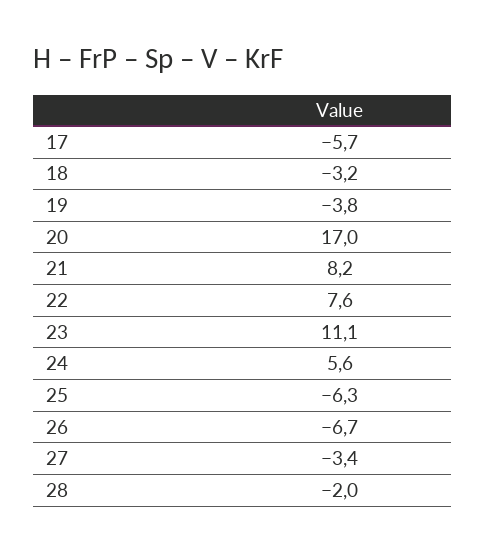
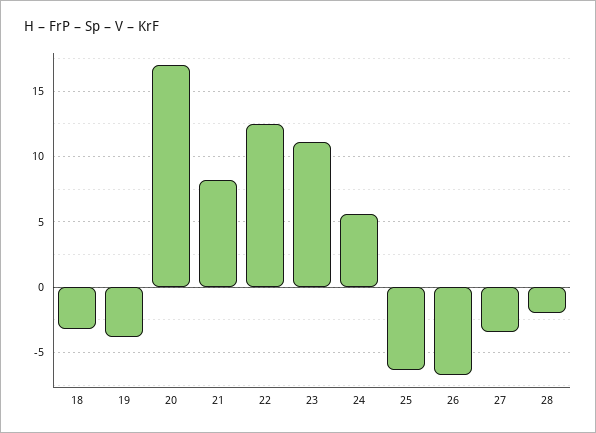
17: -5.7 -> none
22: 7.6 -> 12.5

